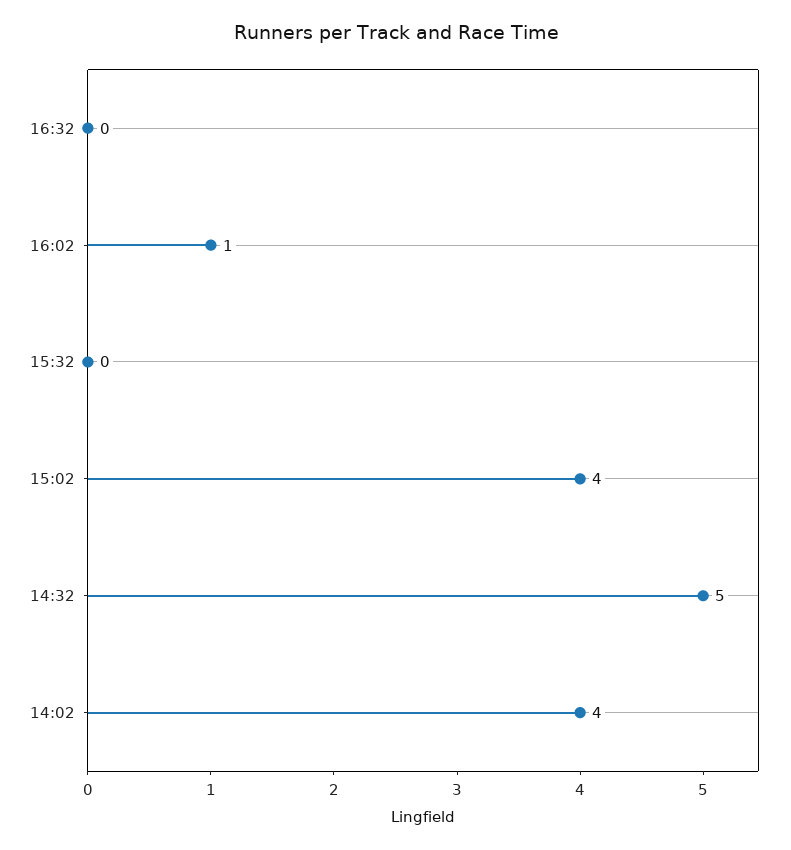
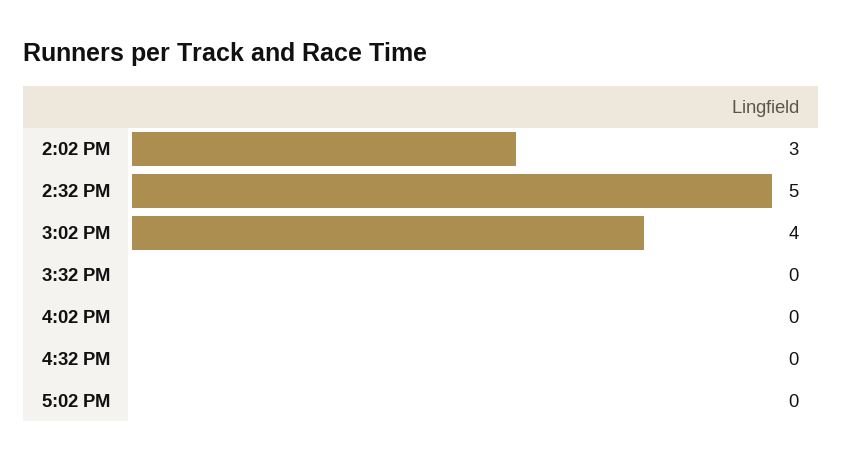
16:02: 1 -> 0
14:02: 4 -> 3
5:02 PM: none -> 0

